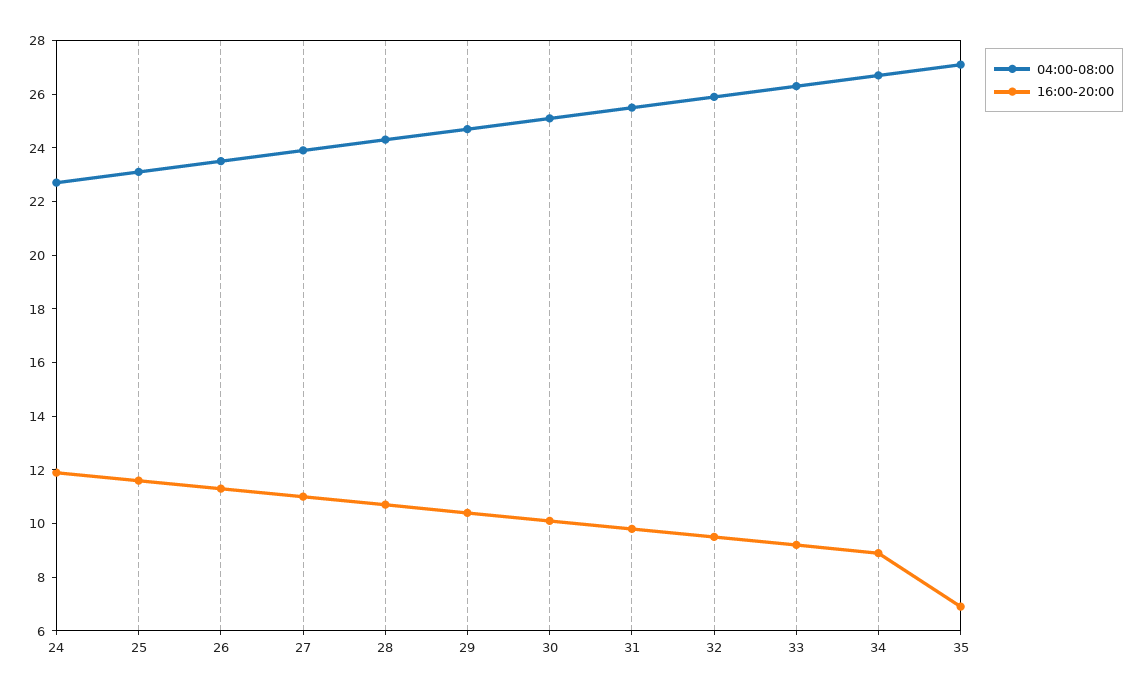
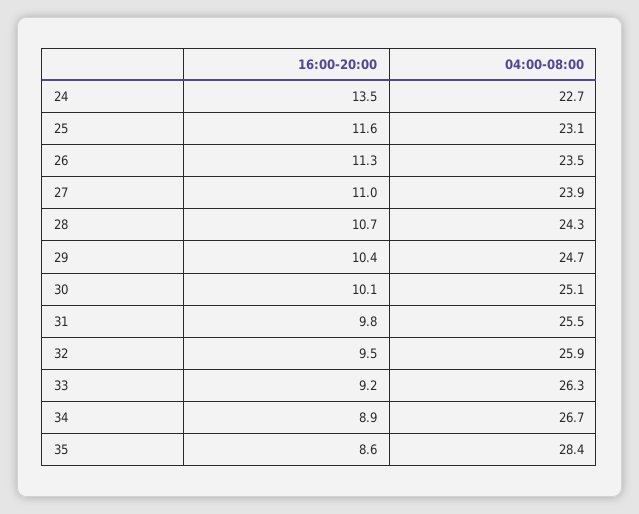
16:00-20:00, 24: 12 -> 13.5
04:00-08:00, 35: 27 -> 28.4
16:00-20:00, 35: 7 -> 8.6

